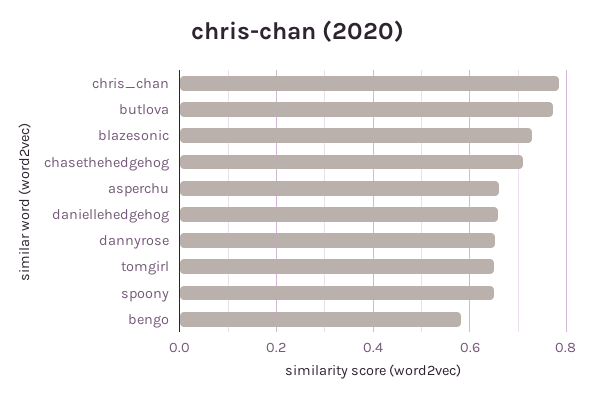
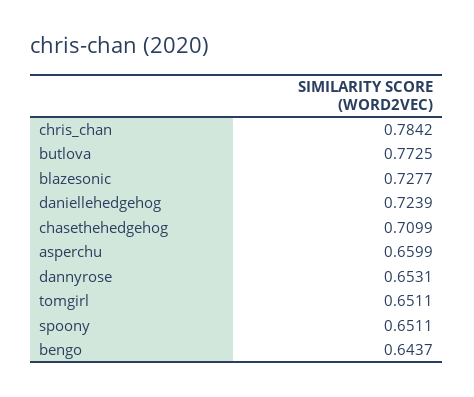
daniellehedgehog: 0.66 -> 0.7239
bengo: 0.58 -> 0.6437

